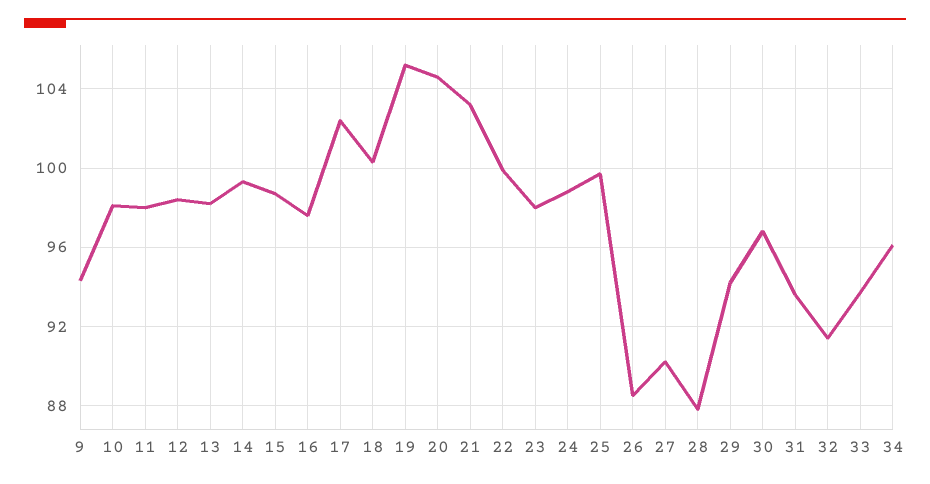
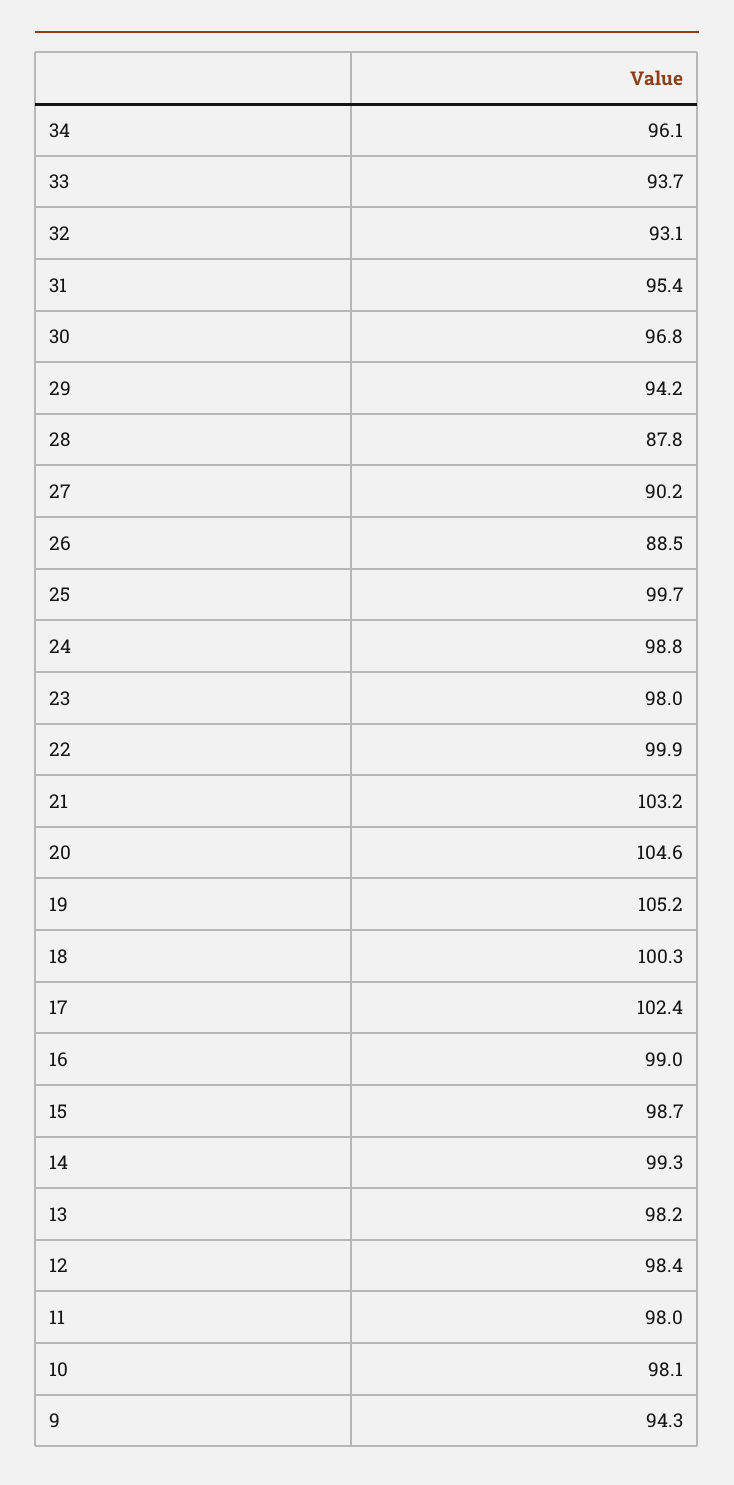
16: 97.5 -> 99
31: 93.5 -> 95.4
32: 91.5 -> 93.1

